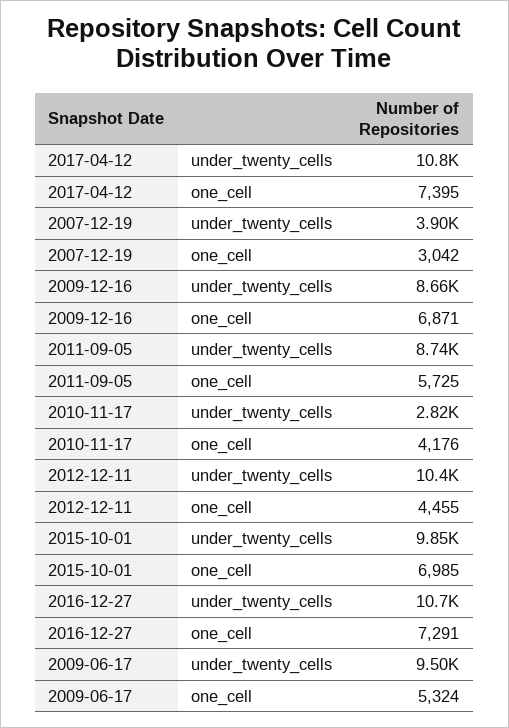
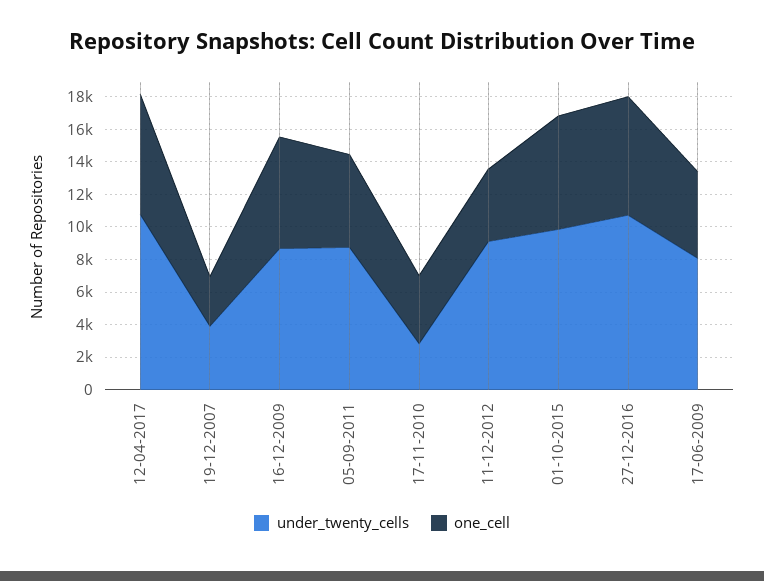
under_twenty_cells, 2012-12-11: 10400 -> 9000
under_twenty_cells, 2009-06-17: 9500 -> 8000

